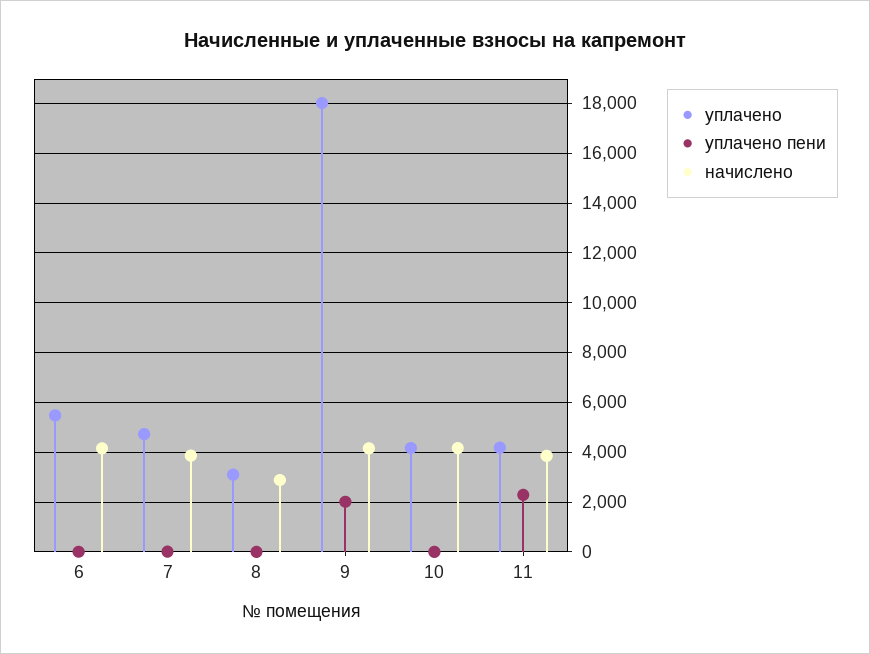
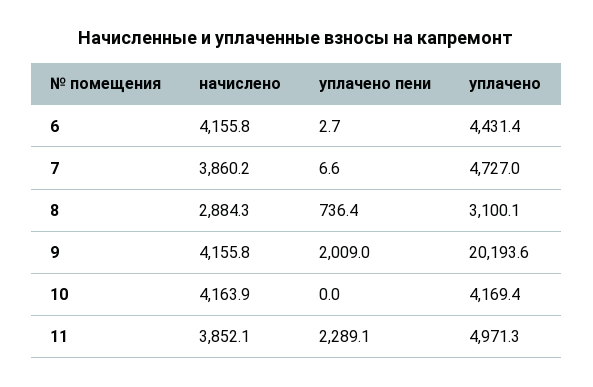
уплачено, 6: 5500 -> 4431.4
уплачено пени, 8: 0 -> 736.4
уплачено, 9: 18000 -> 20193.6
уплачено, 11: 4250 -> 4971.3

